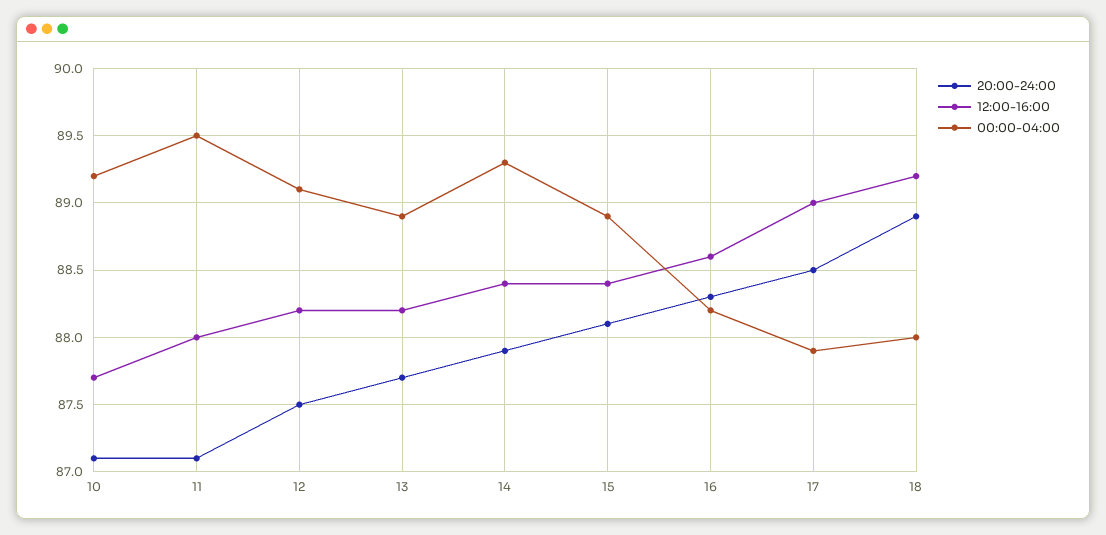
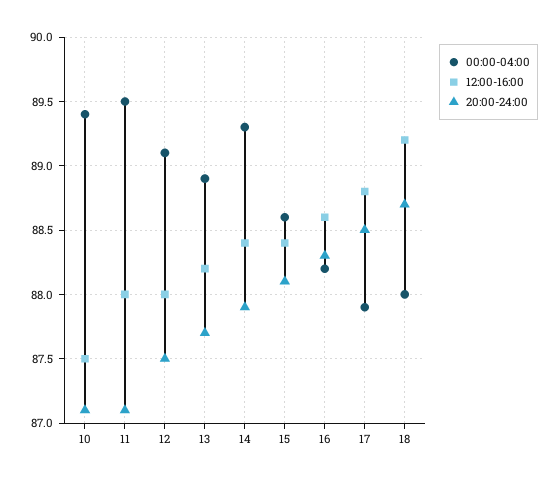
12:00-16:00, 10: 87.7 -> 87.5
00:00-04:00, 10: 89.2 -> 89.4
12:00-16:00, 12: 88.2 -> 88
00:00-04:00, 15: 88.9 -> 88.6
12:00-16:00, 17: 89 -> 88.8
20:00-24:00, 18: 88.9 -> 88.7

